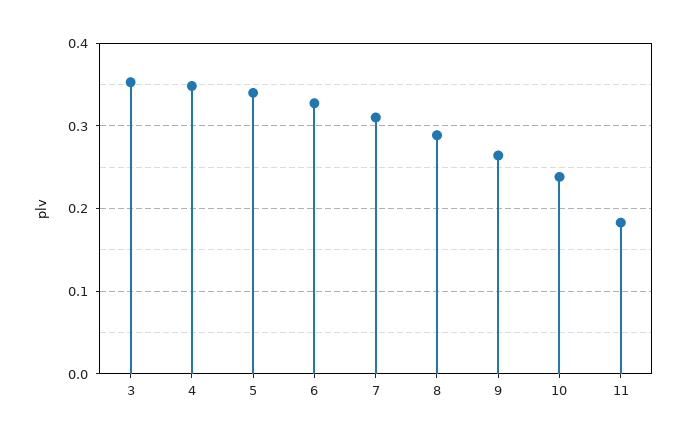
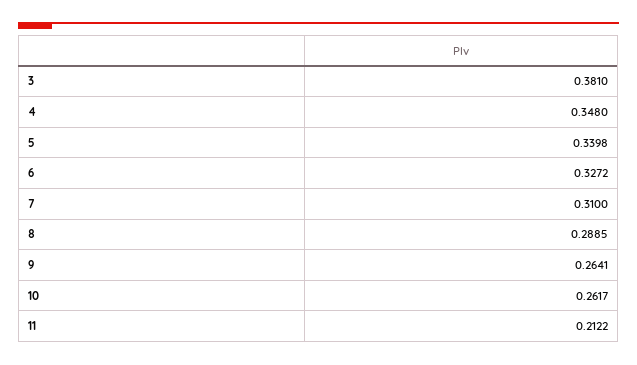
3: 0.35 -> 0.381
10: 0.24 -> 0.2617
11: 0.18 -> 0.2122

